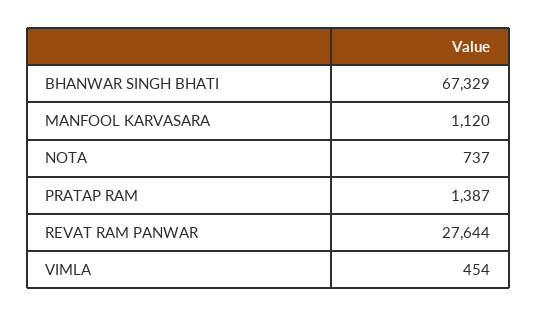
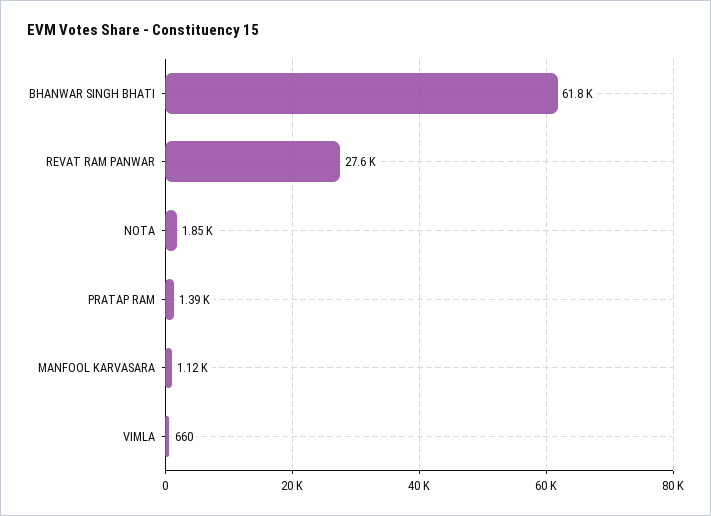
BHANWAR SINGH BHATI: 67329 -> 61800
NOTA: 737 -> 1850
VIMLA: 454 -> 660

